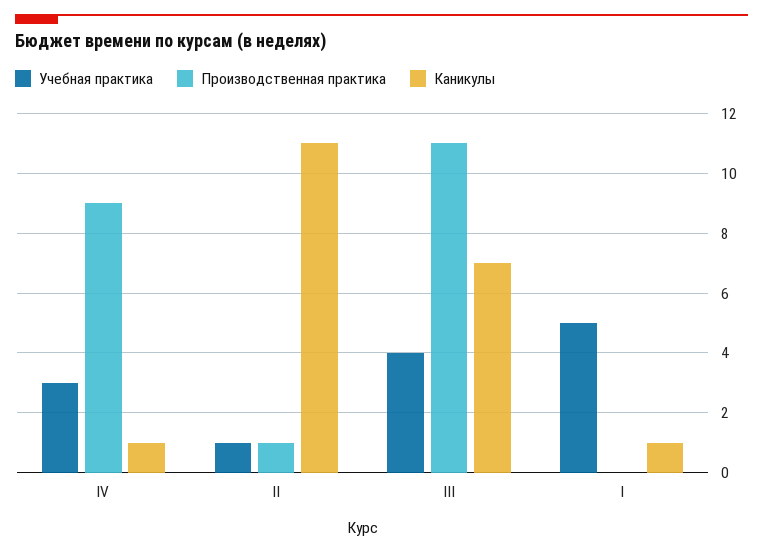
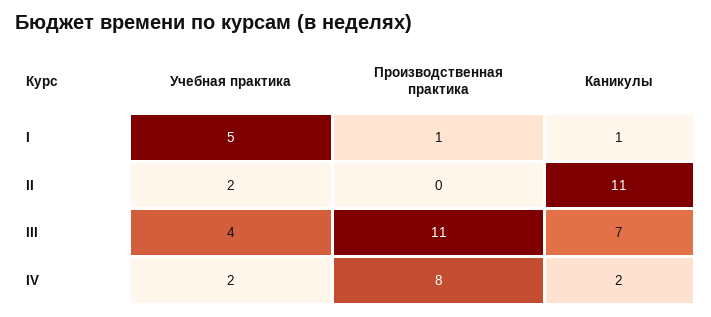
Учебная практика, IV: 3 -> 2
Производственная практика, IV: 9 -> 8
Каникулы, IV: 1 -> 2
Учебная практика, II: 1 -> 2
Производственная практика, II: 1 -> 0
Производственная практика, I: 0 -> 1

